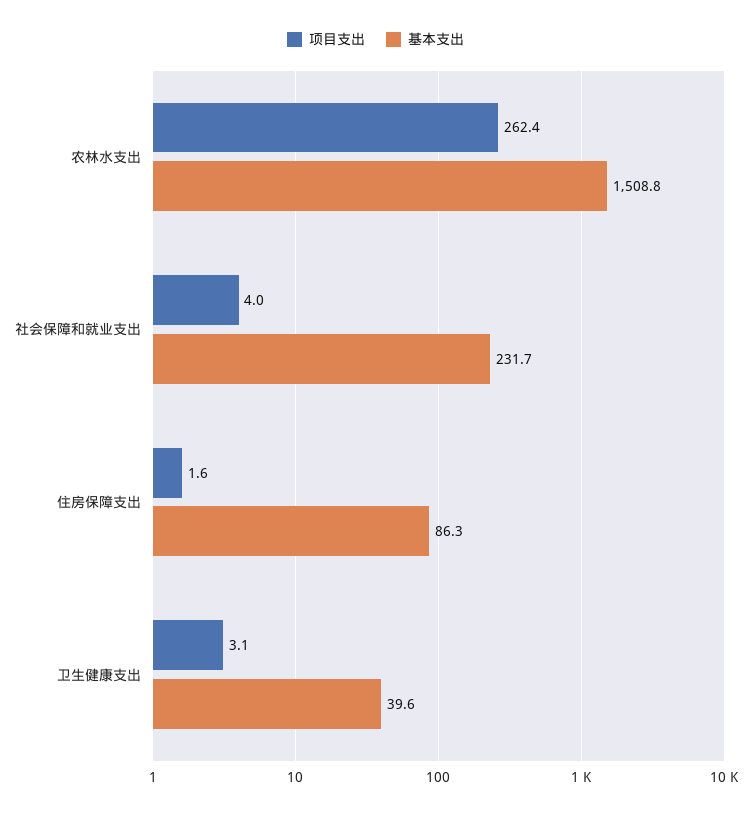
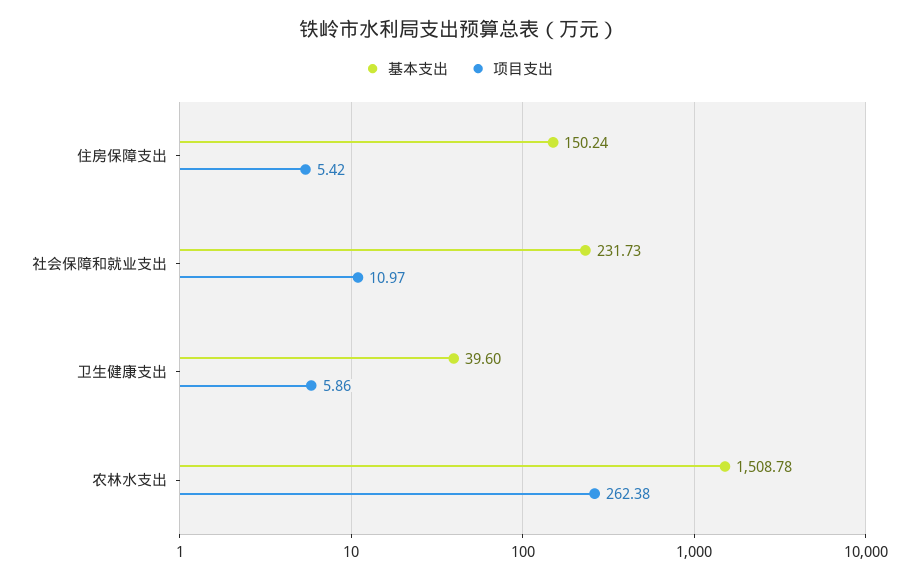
项目支出, 社会保障和就业支出: 4 -> 10.97
项目支出, 住房保障支出: 1.6 -> 5.42
基本支出, 住房保障支出: 86.3 -> 150.24
项目支出, 卫生健康支出: 3.1 -> 5.86

